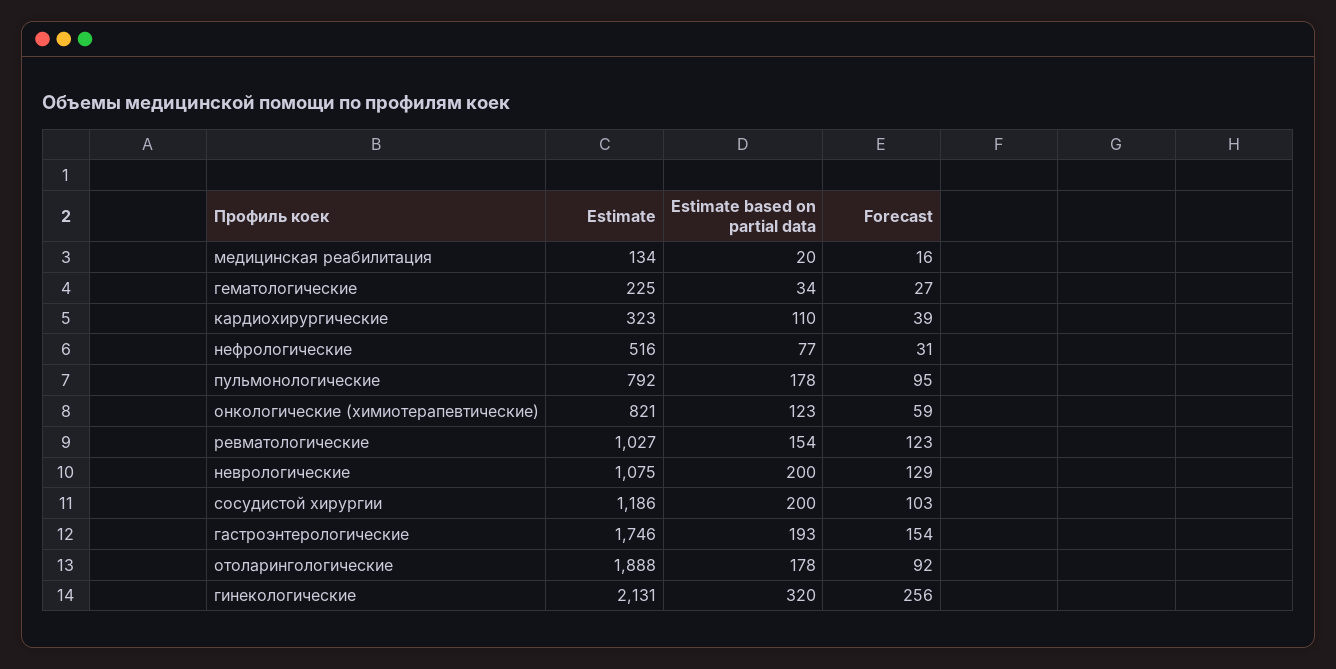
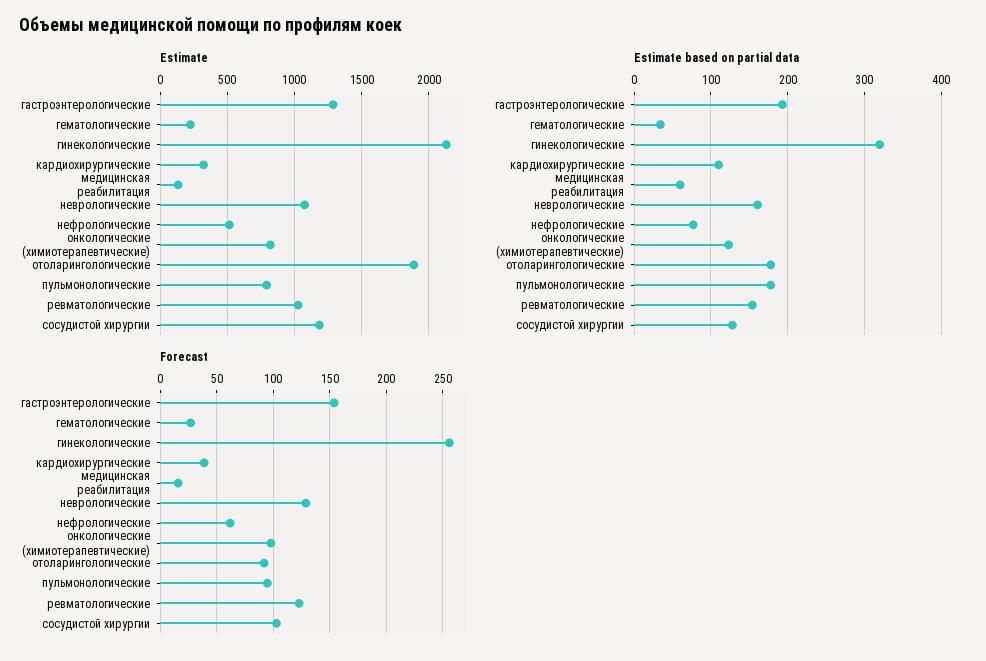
Estimate based on partial data, медицинская реабилитация: 20 -> 60
Forecast, нефрологические: 31 -> 60
Forecast, онкологические (химиотерапевтические): 59 -> 100
Estimate based on partial data, неврологические: 200 -> 160
Estimate based on partial data, сосудистой хирургии: 200 -> 130
Estimate, гастроэнтерологические: 1746 -> 1300

